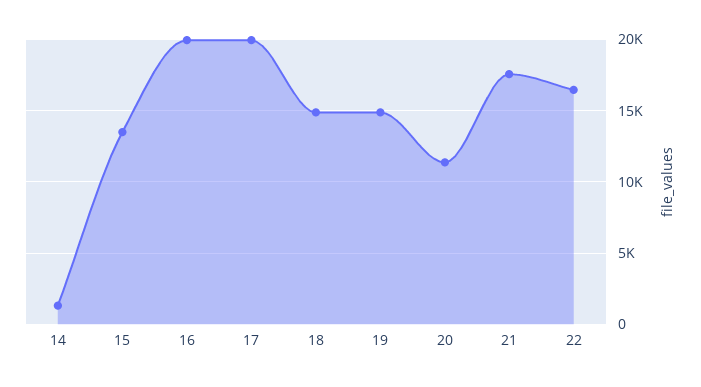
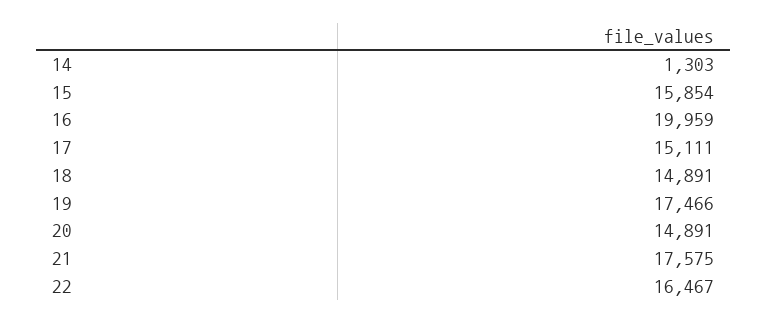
15: 13500 -> 15854
17: 20000 -> 15111
19: 15000 -> 17466
20: 11500 -> 14891

